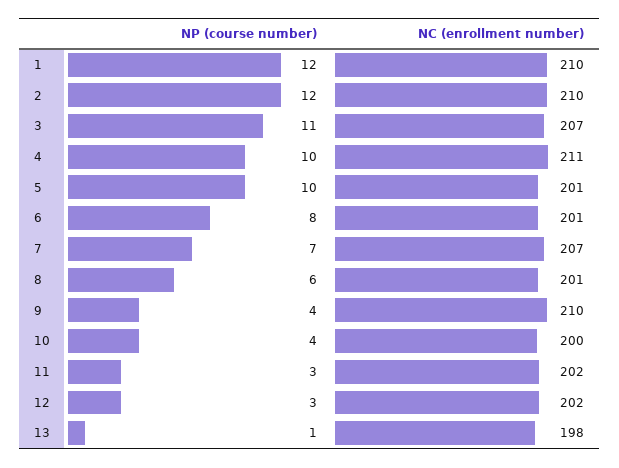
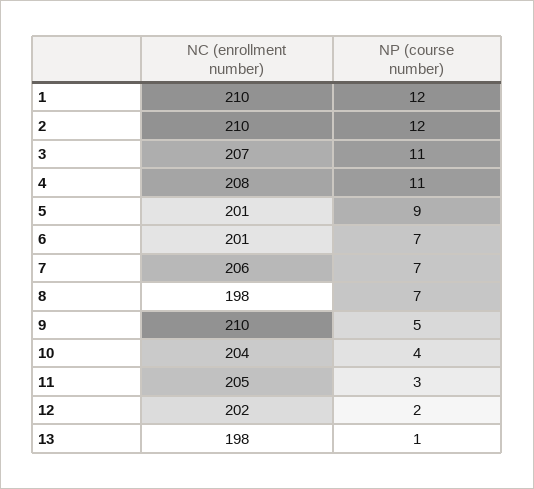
NP (course number), 4: 10 -> 11
NC (enrollment number), 4: 211 -> 208
NP (course number), 5: 10 -> 9
NP (course number), 6: 8 -> 7
NC (enrollment number), 7: 207 -> 206
NP (course number), 8: 6 -> 7
NC (enrollment number), 8: 201 -> 198
NP (course number), 9: 4 -> 5
NC (enrollment number), 10: 200 -> 204
NC (enrollment number), 11: 202 -> 205
NP (course number), 12: 3 -> 2

